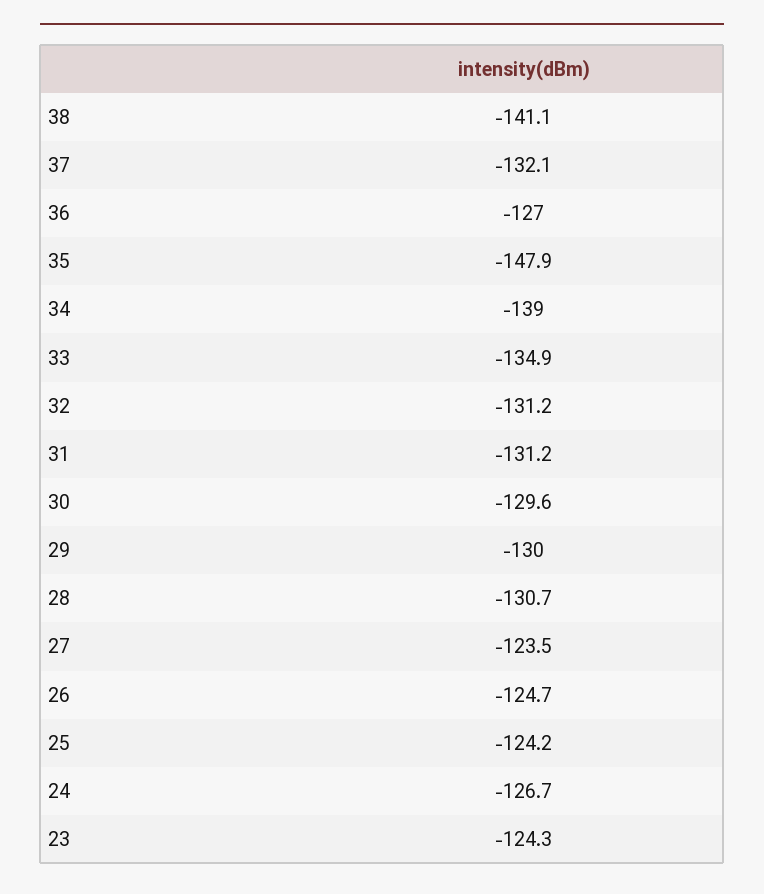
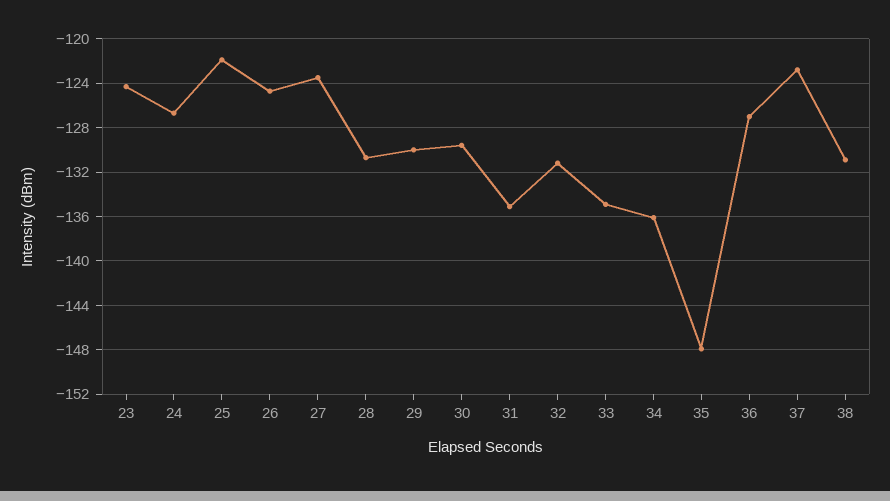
38: -141.1 -> -131
37: -132.1 -> -123
34: -139 -> -136
31: -131.2 -> -135
25: -124.2 -> -122

